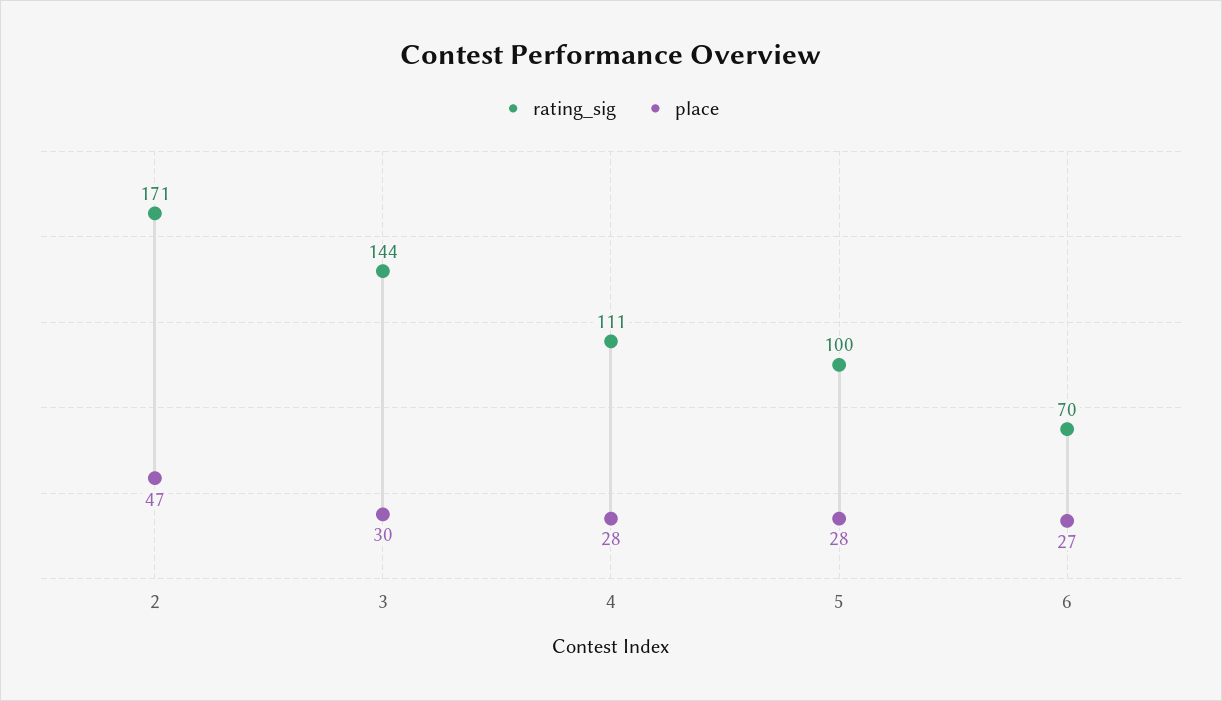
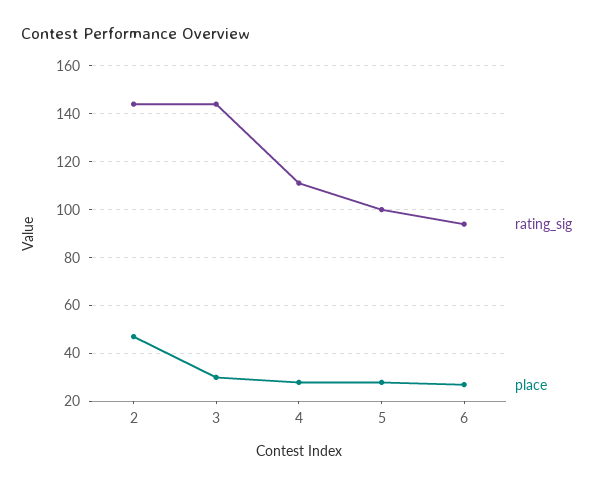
rating_sig, 2: 171 -> 145
rating_sig, 6: 70 -> 95

